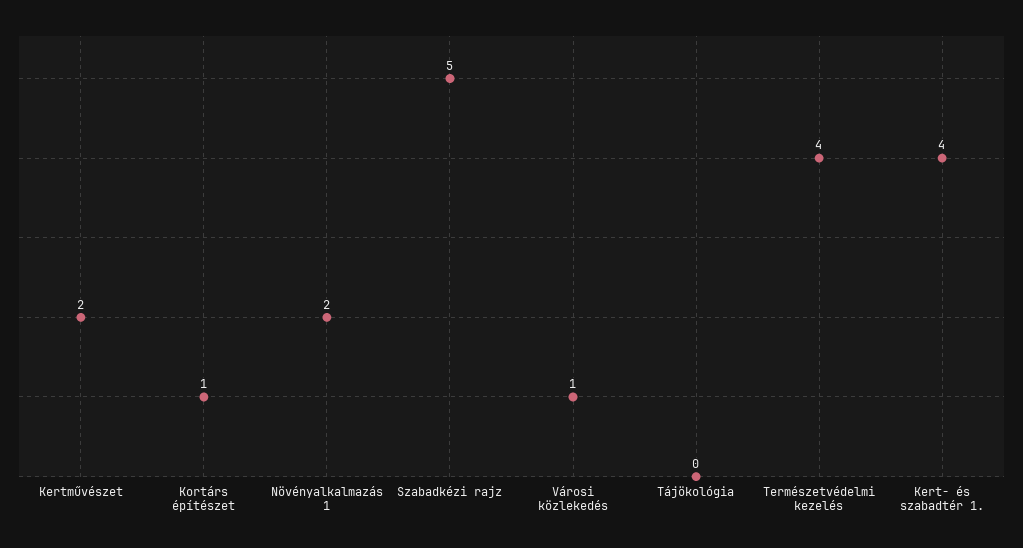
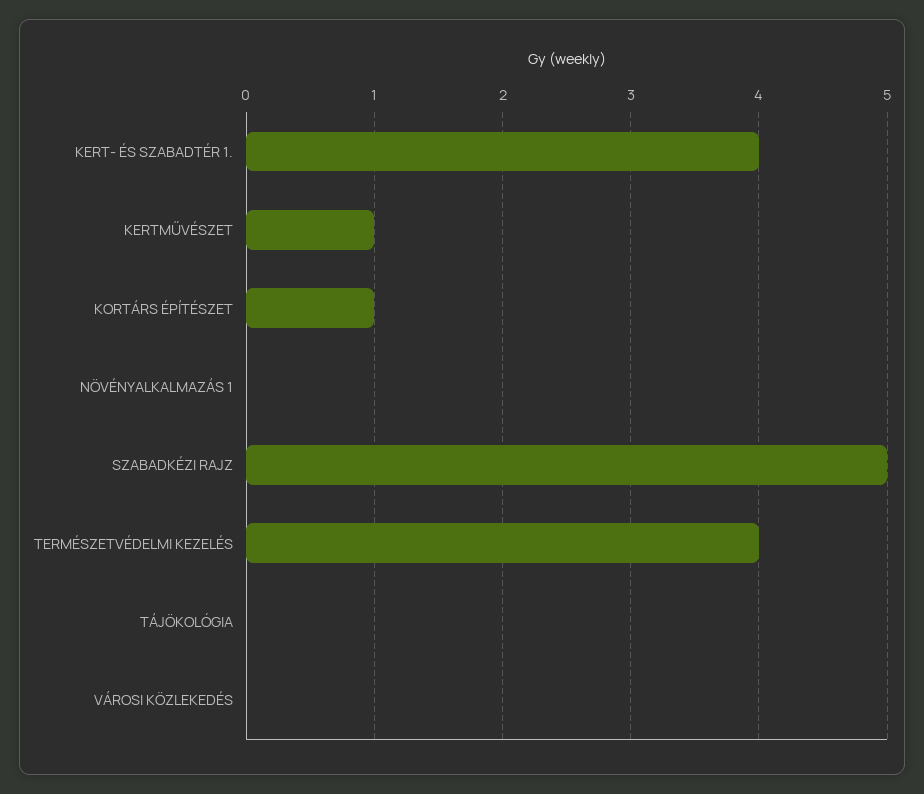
Kertművészet: 2 -> 1
Növényalkalmazás 1: 2 -> 0
Városi közlekedés: 1 -> 0

